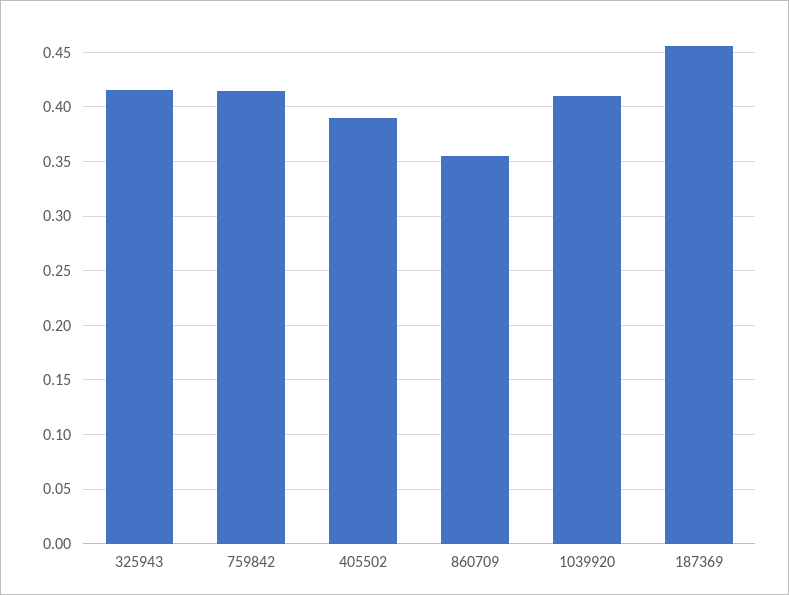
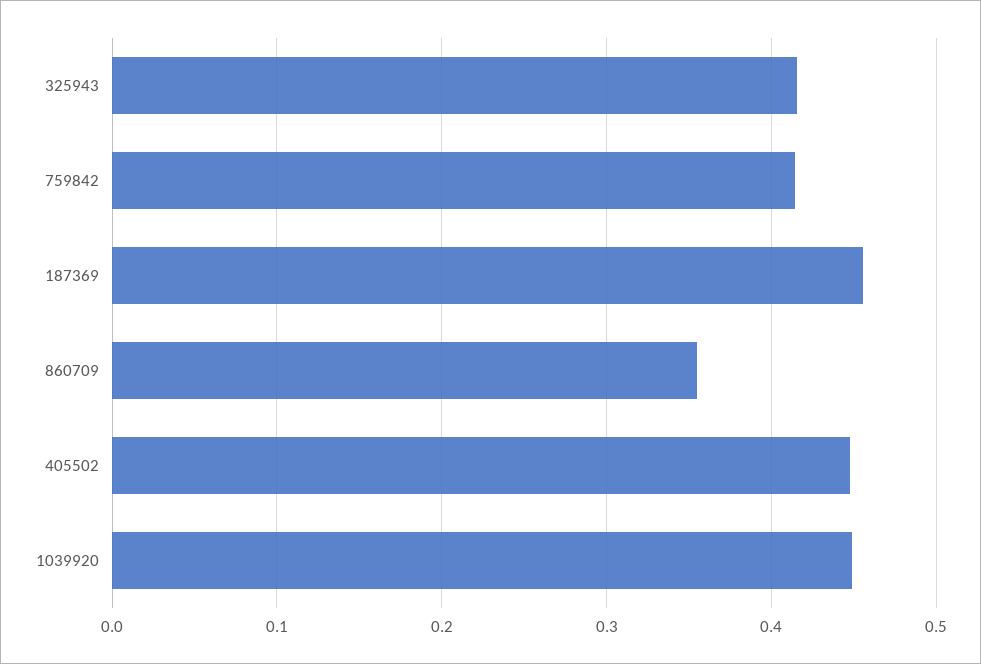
405502: 0.39 -> 0.45
1039920: 0.41 -> 0.45

